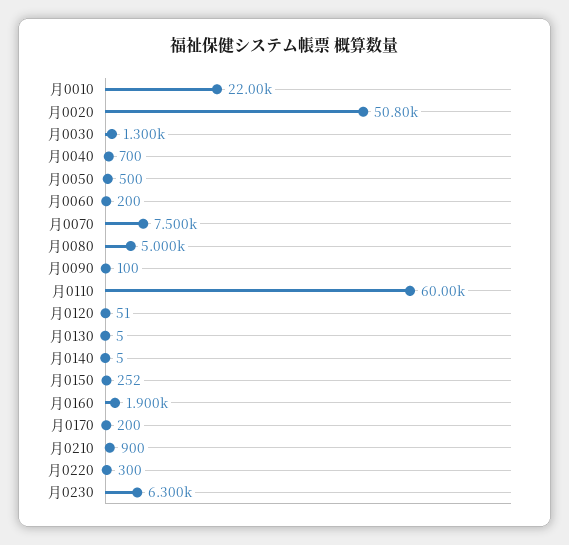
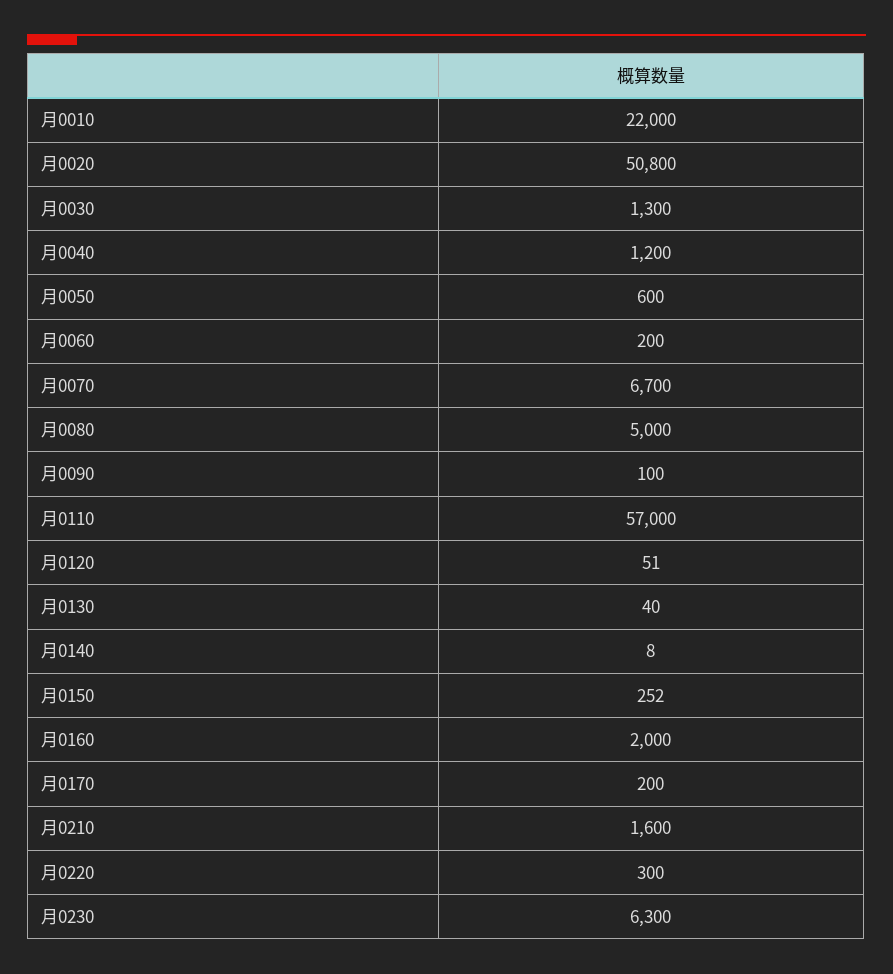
月0040: 700 -> 1200
月0050: 500 -> 600
月0070: 7500 -> 6700
月0110: 60000 -> 57000
月0130: 5 -> 40
月0140: 5 -> 8
月0160: 1900 -> 2000
月0210: 900 -> 1600

